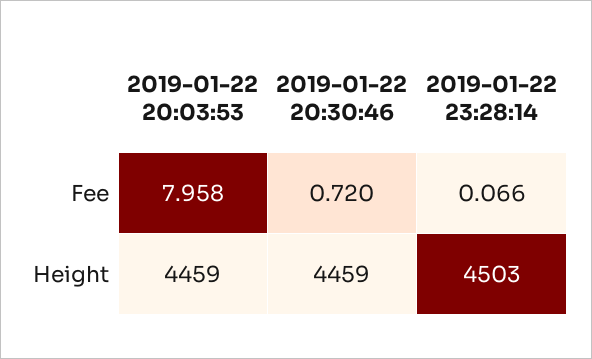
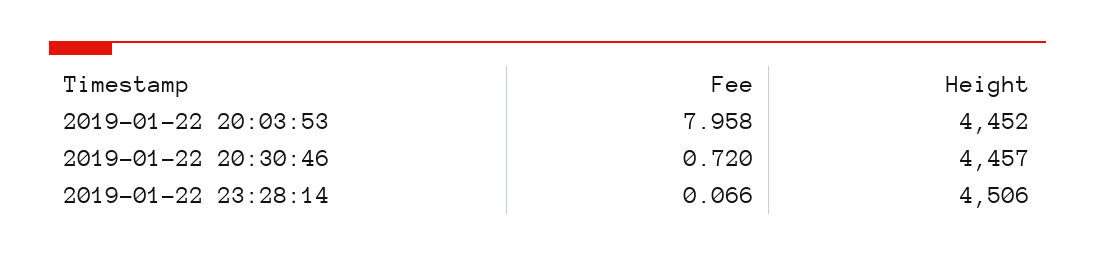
2019-01-22 20:03:53, Height: 4459 -> 4452
2019-01-22 20:30:46, Height: 4459 -> 4457
2019-01-22 23:28:14, Height: 4503 -> 4506

